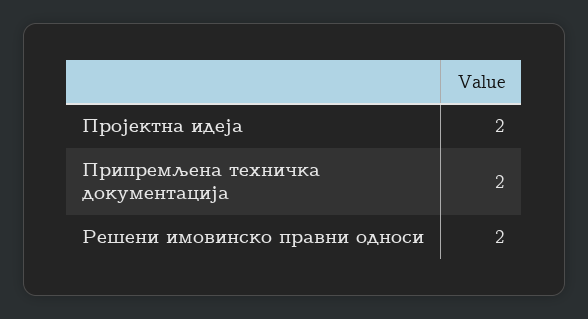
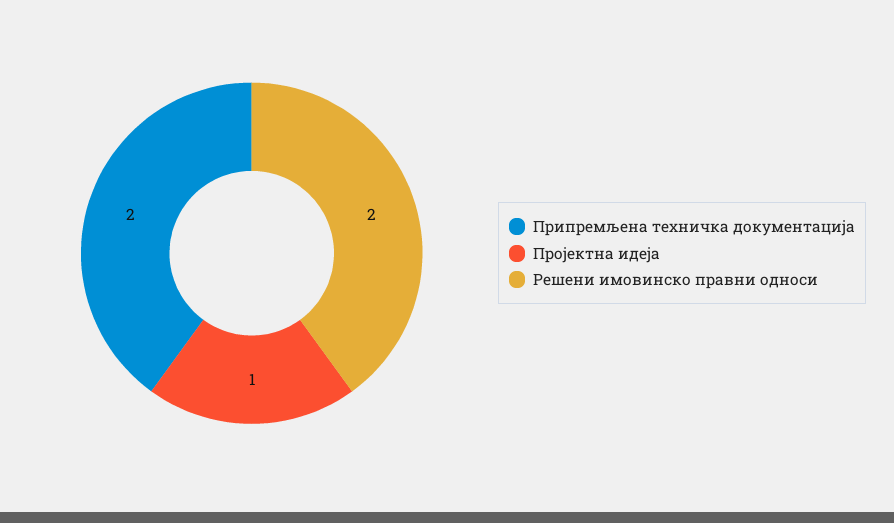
Пројектна идеја: 2 -> 1

